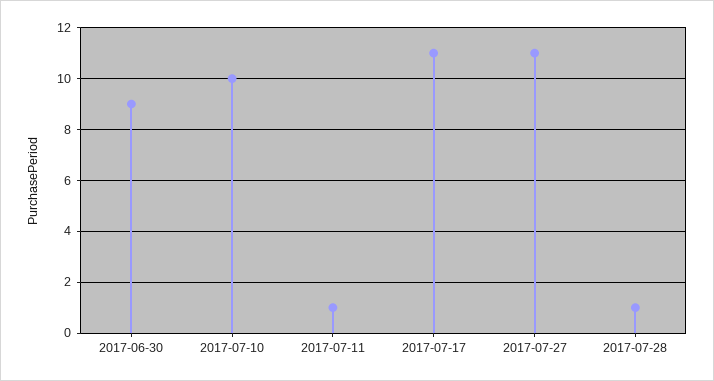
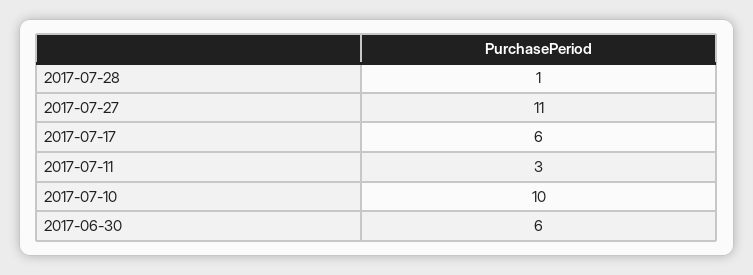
2017-06-30: 9 -> 6
2017-07-11: 1 -> 3
2017-07-17: 11 -> 6

